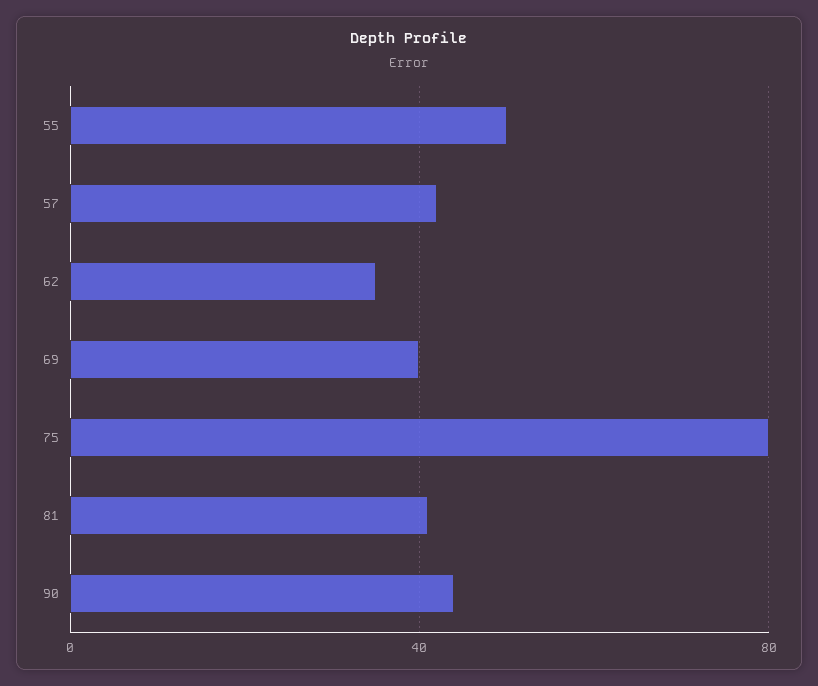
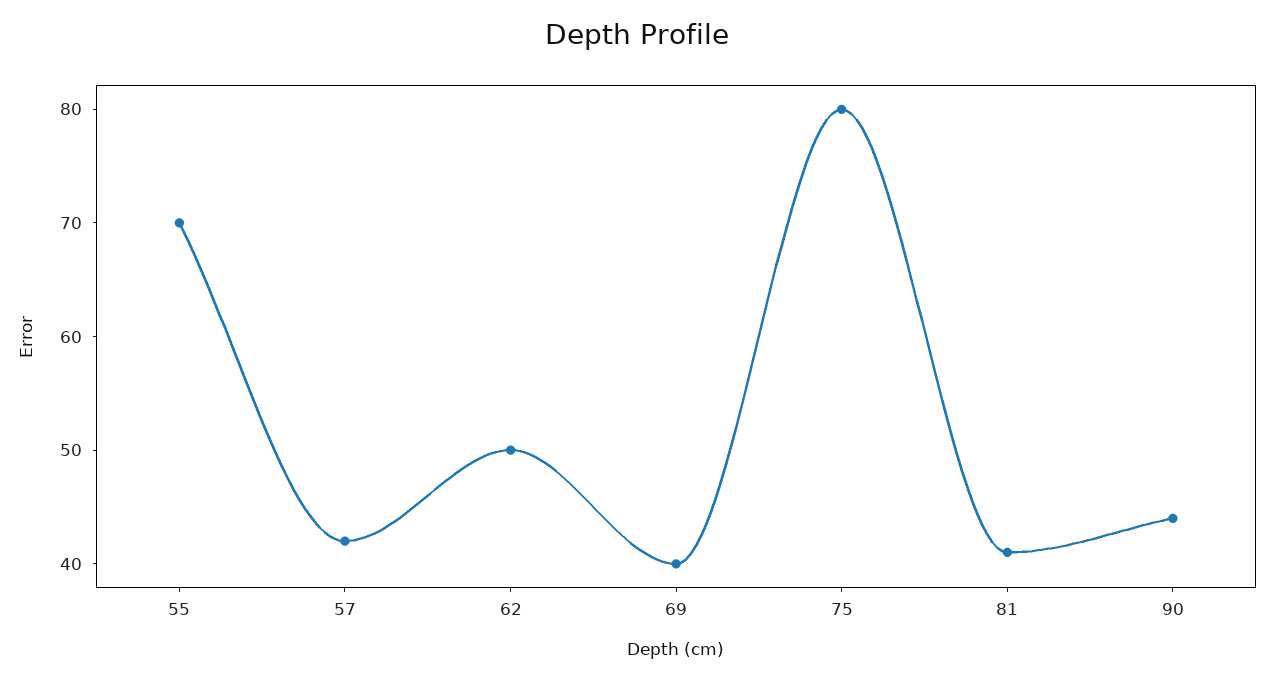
55: 50 -> 70
62: 35 -> 50

